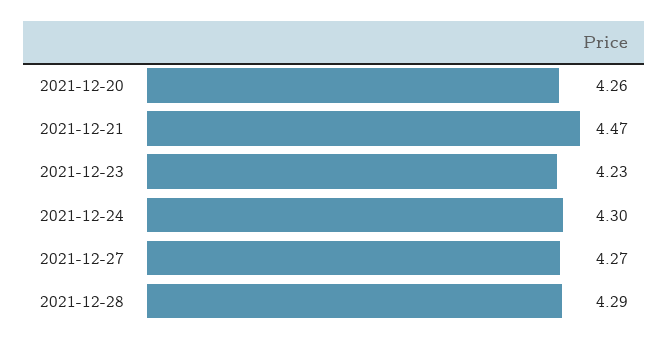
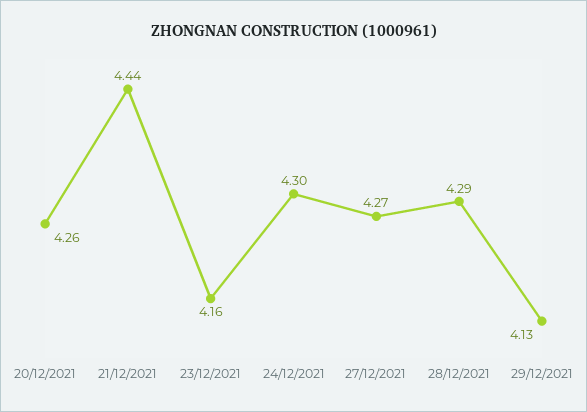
2021-12-21: 4.47 -> 4.44
2021-12-23: 4.23 -> 4.16
29/12/2021: none -> 4.13

